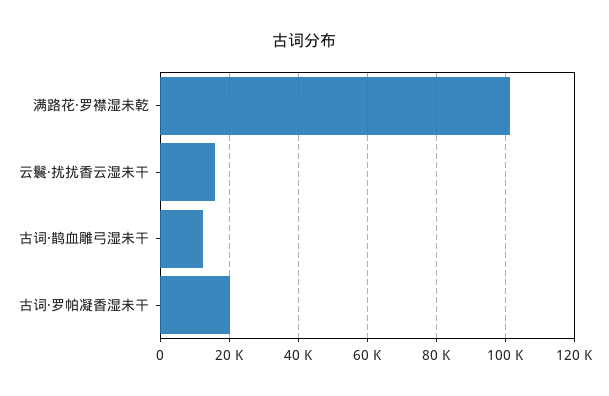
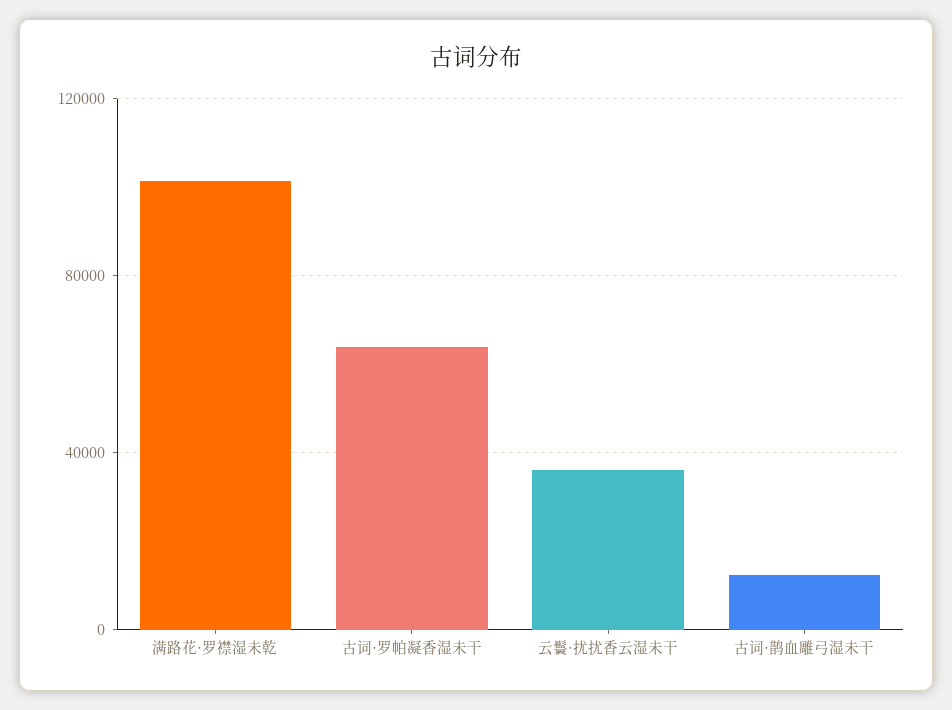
云鬟·扰扰香云湿未干: 16000 -> 35000
古词·罗帕凝香湿未干: 20000 -> 65000

